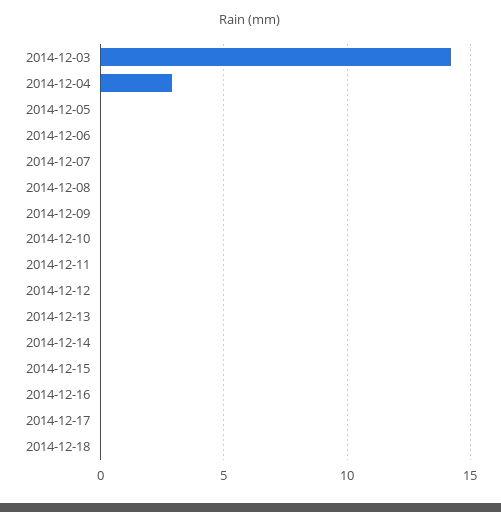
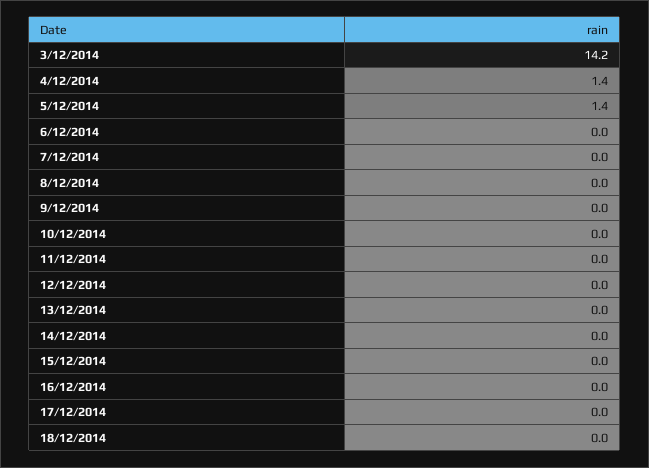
2014-12-04: 3 -> 1.4
2014-12-05: 0 -> 1.4

